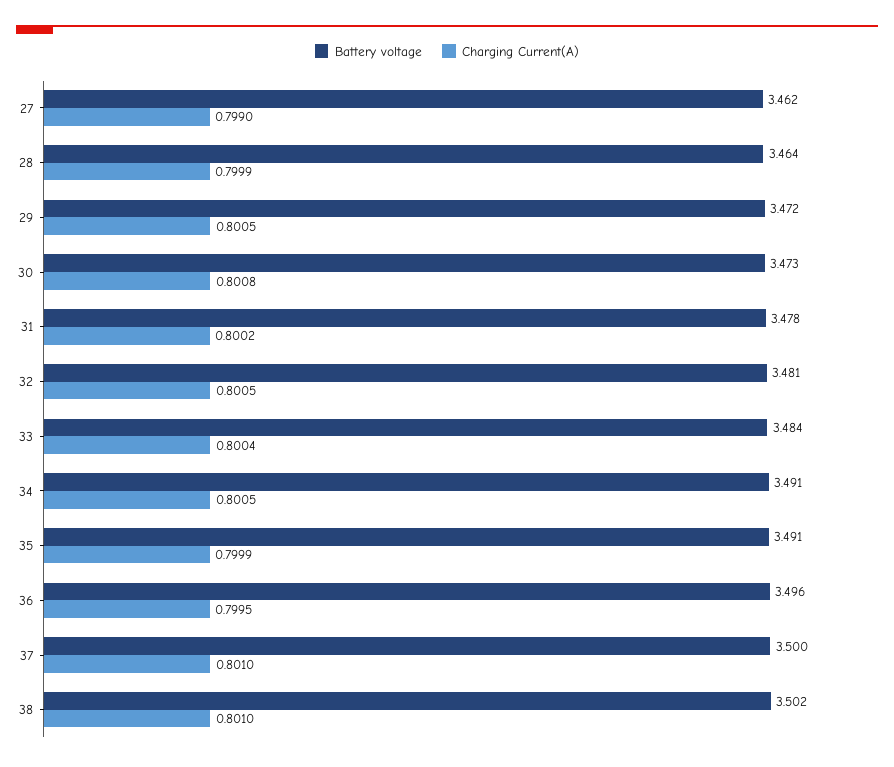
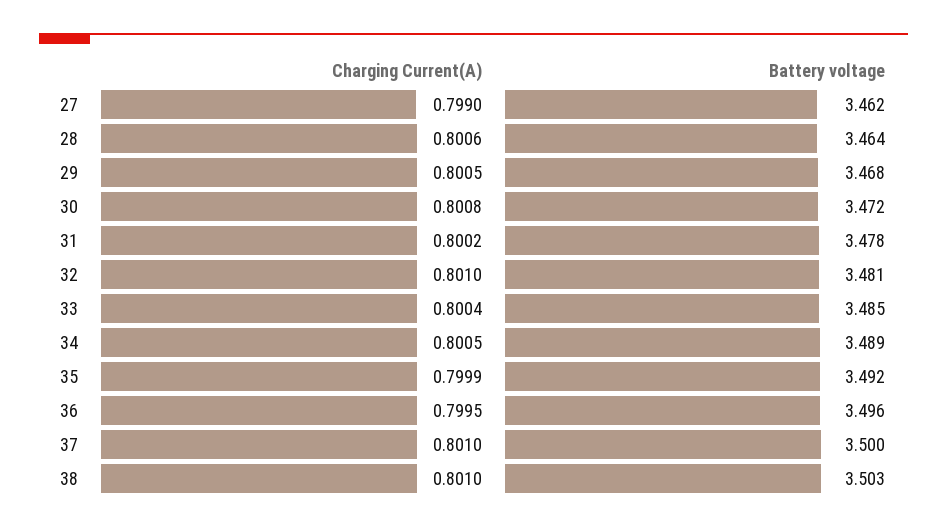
Charging Current(A), 28: 0.7999 -> 0.8006
Battery voltage, 29: 3.472 -> 3.468
Battery voltage, 30: 3.473 -> 3.472
Charging Current(A), 32: 0.8005 -> 0.801
Battery voltage, 33: 3.484 -> 3.485
Battery voltage, 34: 3.491 -> 3.489
Battery voltage, 35: 3.491 -> 3.492
Battery voltage, 38: 3.502 -> 3.503

